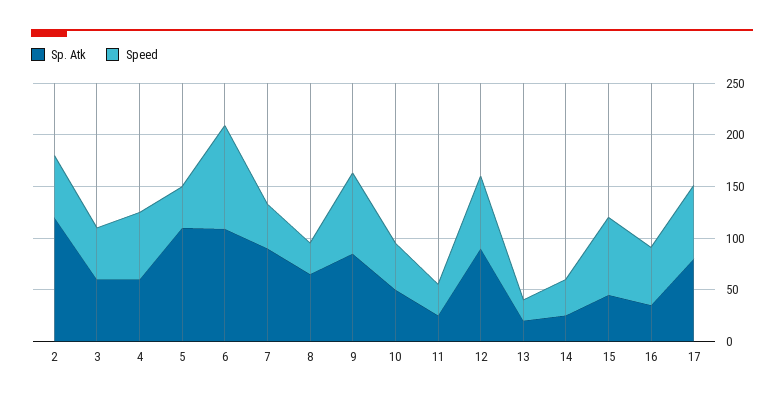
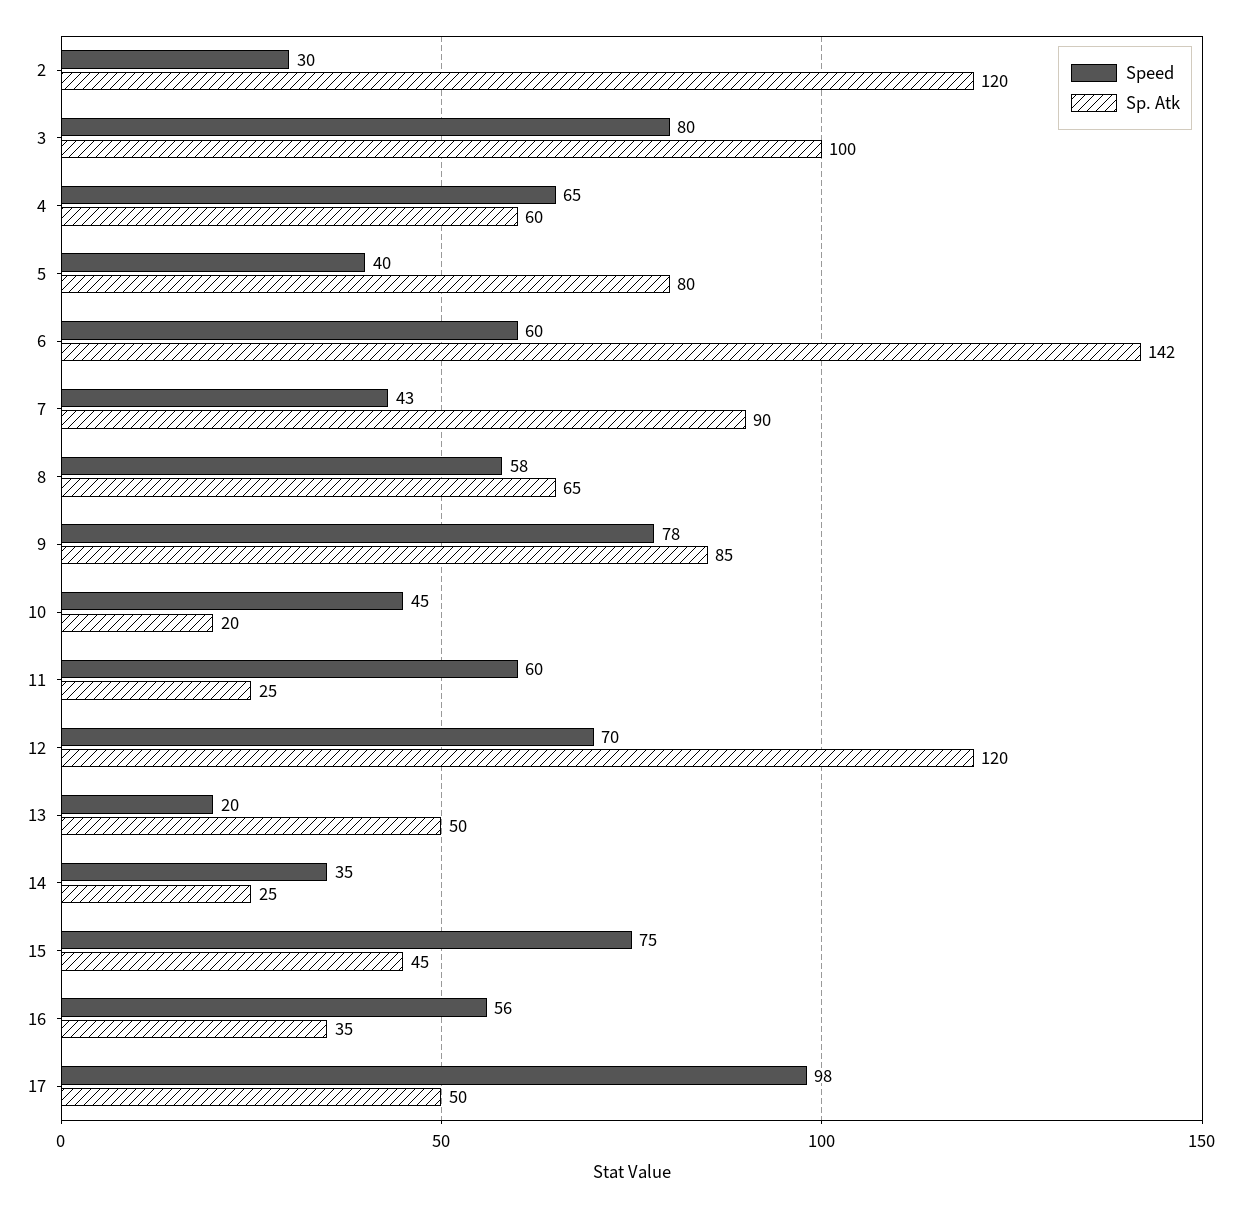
Speed, 2: 60 -> 30
Sp. Atk, 3: 60 -> 100
Speed, 3: 50 -> 80
Sp. Atk, 5: 110 -> 80
Sp. Atk, 6: 110 -> 142
Speed, 6: 100 -> 60
Speed, 8: 30 -> 58
Sp. Atk, 10: 50 -> 20
Speed, 11: 30 -> 60
Sp. Atk, 12: 90 -> 120
Sp. Atk, 13: 20 -> 50
Sp. Atk, 17: 80 -> 50
Speed, 17: 70 -> 98

